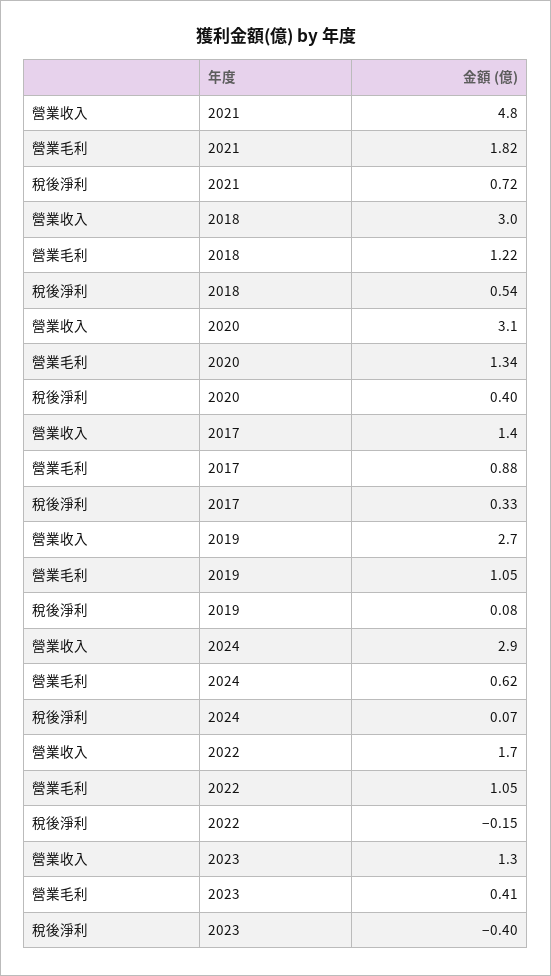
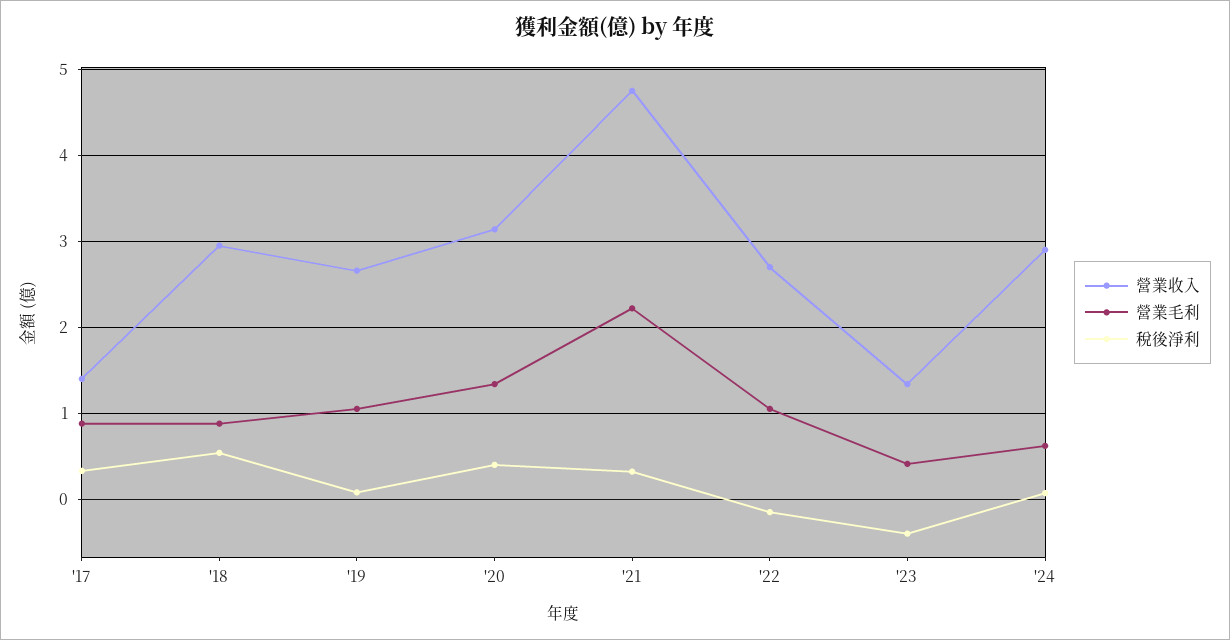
營業毛利, 2021: 1.82 -> 2.2
稅後淨利, 2021: 0.72 -> 0.3
營業毛利, 2018: 1.22 -> 0.9
營業收入, 2022: 1.7 -> 2.7

